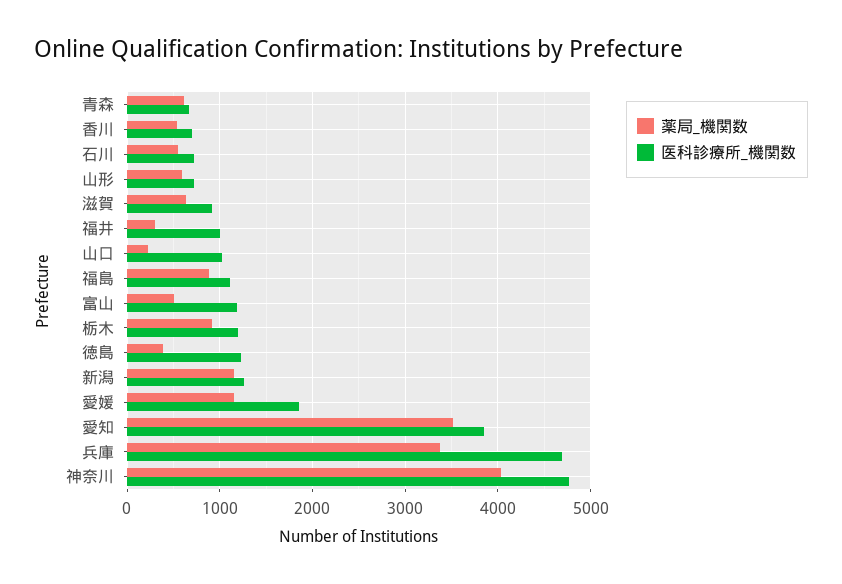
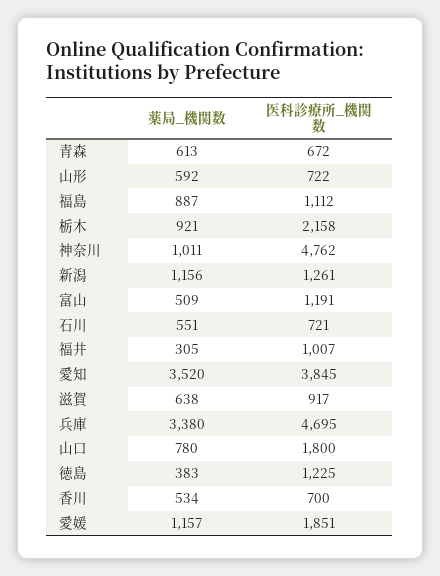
薬局_機関数, 山口: 200 -> 780
医科診療所_機関数, 山口: 1000 -> 1800
医科診療所_機関数, 栃木: 1200 -> 2158
薬局_機関数, 神奈川: 4000 -> 1011

